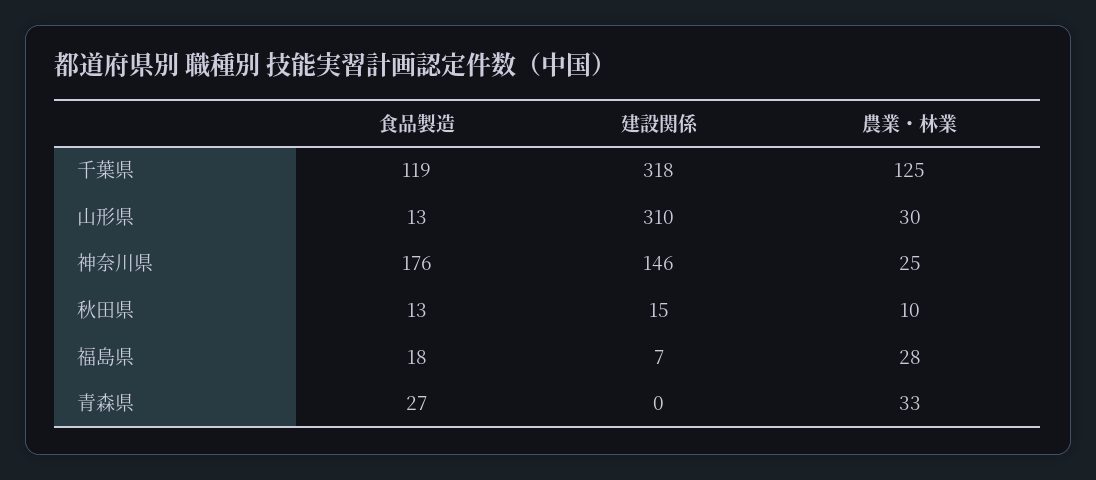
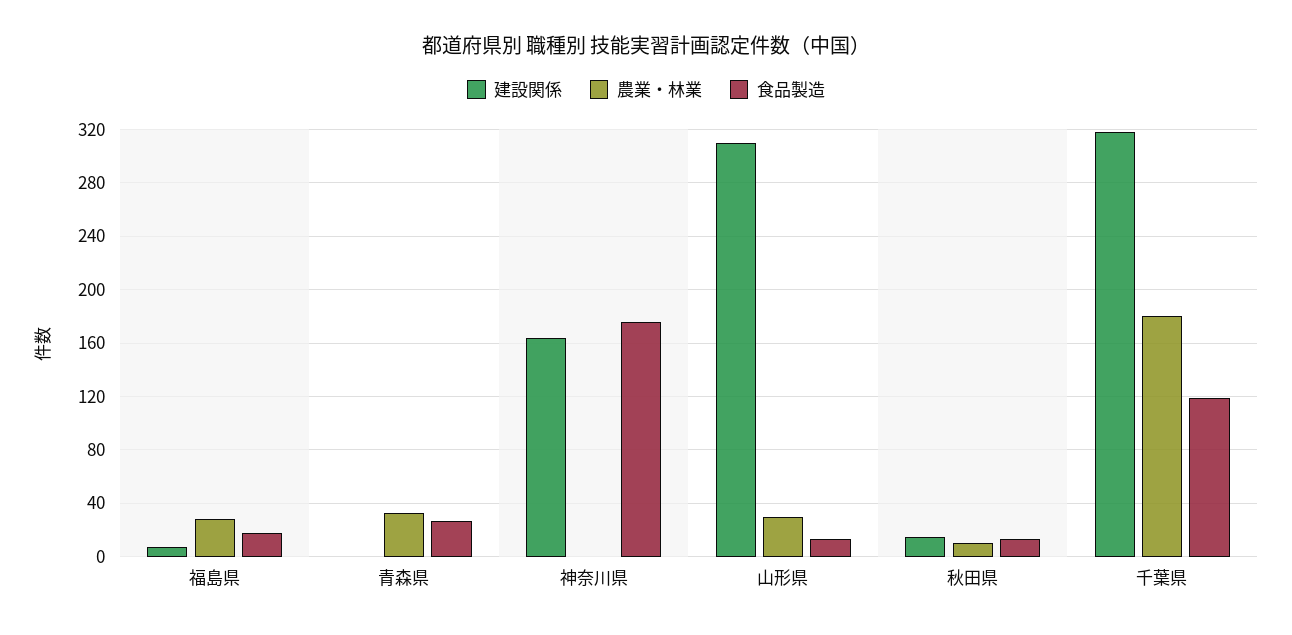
農業・林業, 千葉県: 125 -> 180
建設関係, 神奈川県: 146 -> 165
農業・林業, 神奈川県: 25 -> 0

